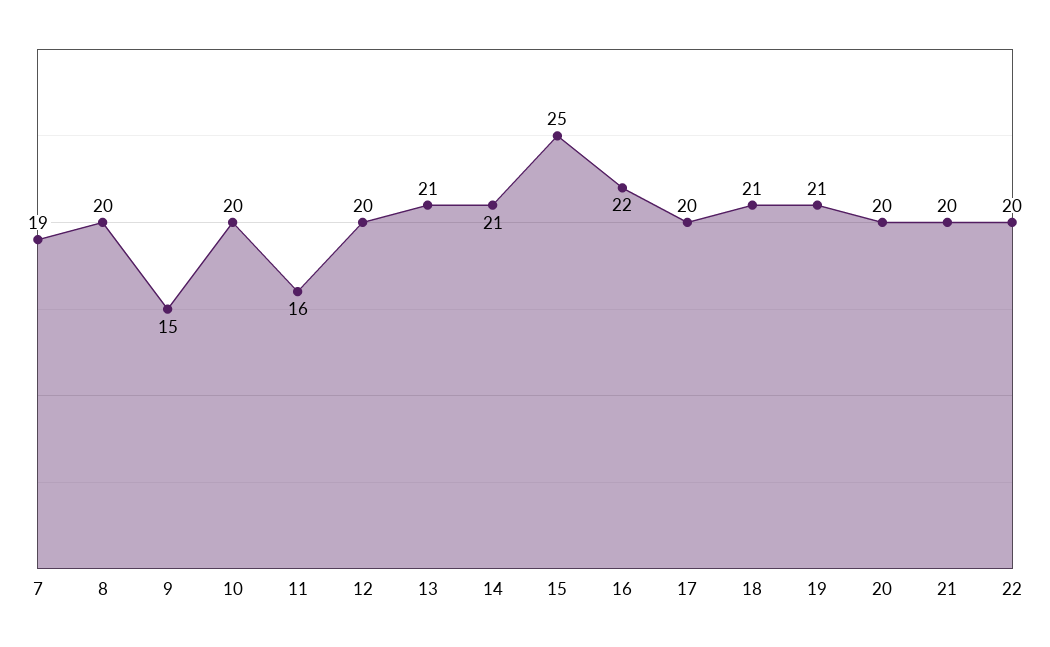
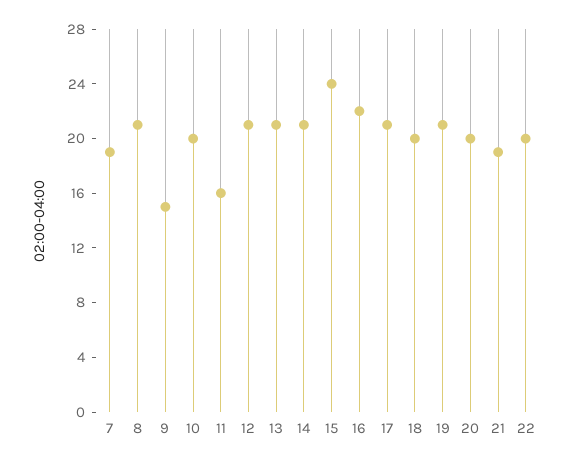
8: 20 -> 21
12: 20 -> 21
15: 25 -> 24
17: 20 -> 21
18: 21 -> 20
21: 20 -> 19

